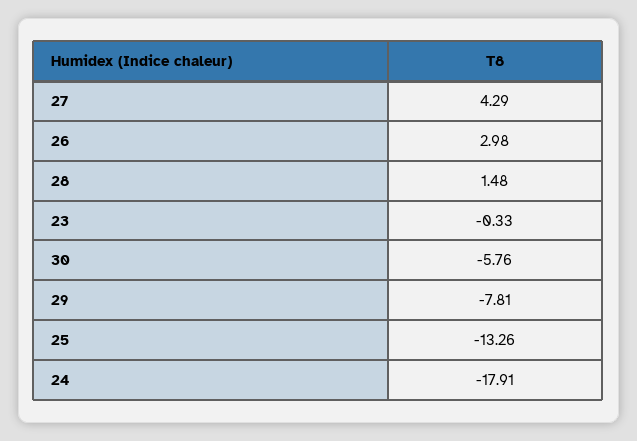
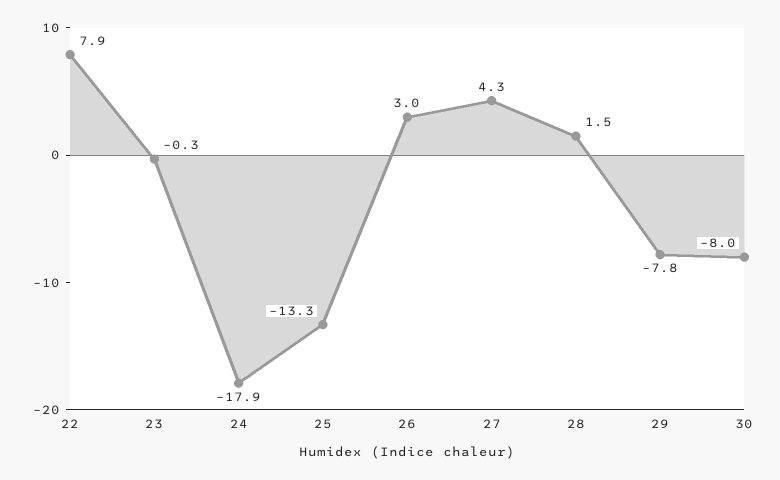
30: -5.76 -> -8
22: none -> 7.9

